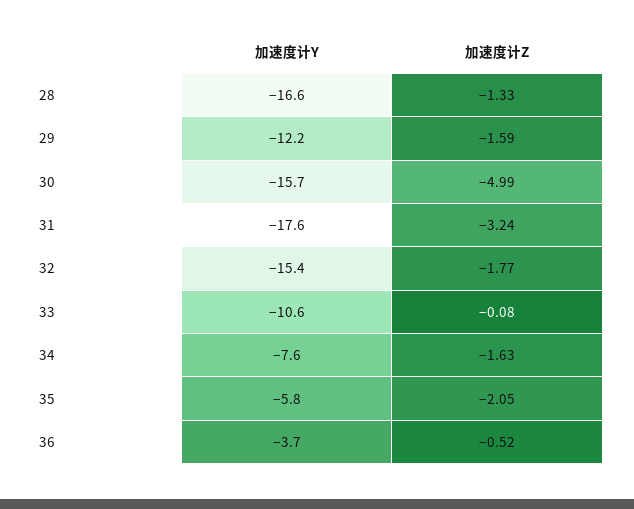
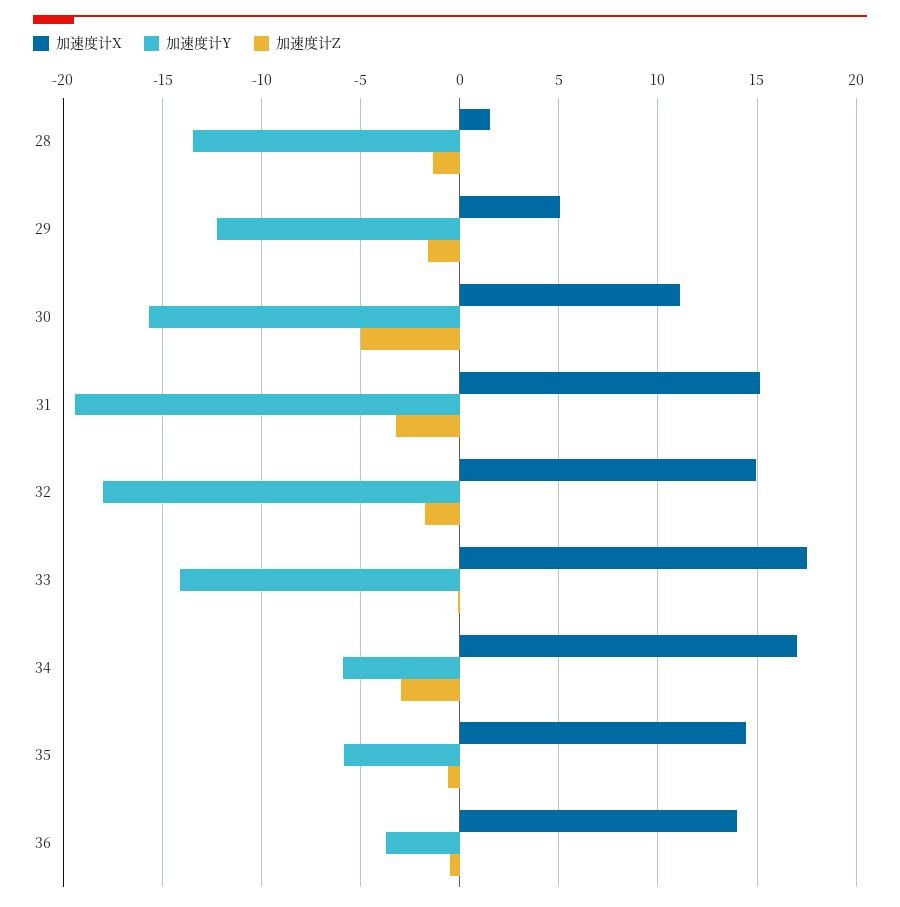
加速度计Y, 28: -16.6 -> -13.5
加速度计Y, 31: -17.6 -> -19.5
加速度计Y, 32: -15.4 -> -18
加速度计Y, 33: -10.6 -> -14
加速度计Y, 34: -7.6 -> -6
加速度计Z, 34: -1.63 -> -3
加速度计Z, 35: -2.05 -> -0.5
加速度计X, 28: none -> 1.5
加速度计X, 29: none -> 5
加速度计X, 30: none -> 11
加速度计X, 31: none -> 15
加速度计X, 32: none -> 15
加速度计X, 33: none -> 17.5
加速度计X, 34: none -> 17
加速度计X, 35: none -> 14.5
加速度计X, 36: none -> 14

